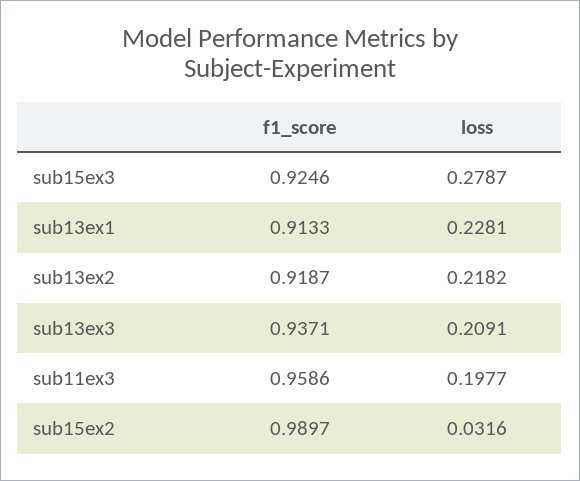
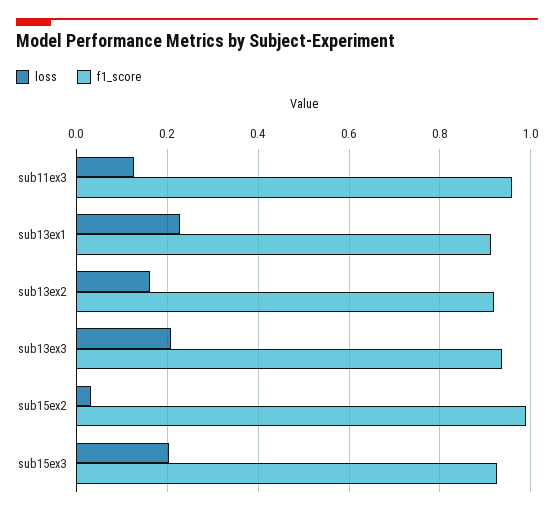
loss, sub15ex3: 0.2787 -> 0.2
loss, sub13ex2: 0.2182 -> 0.16
loss, sub11ex3: 0.1977 -> 0.12

